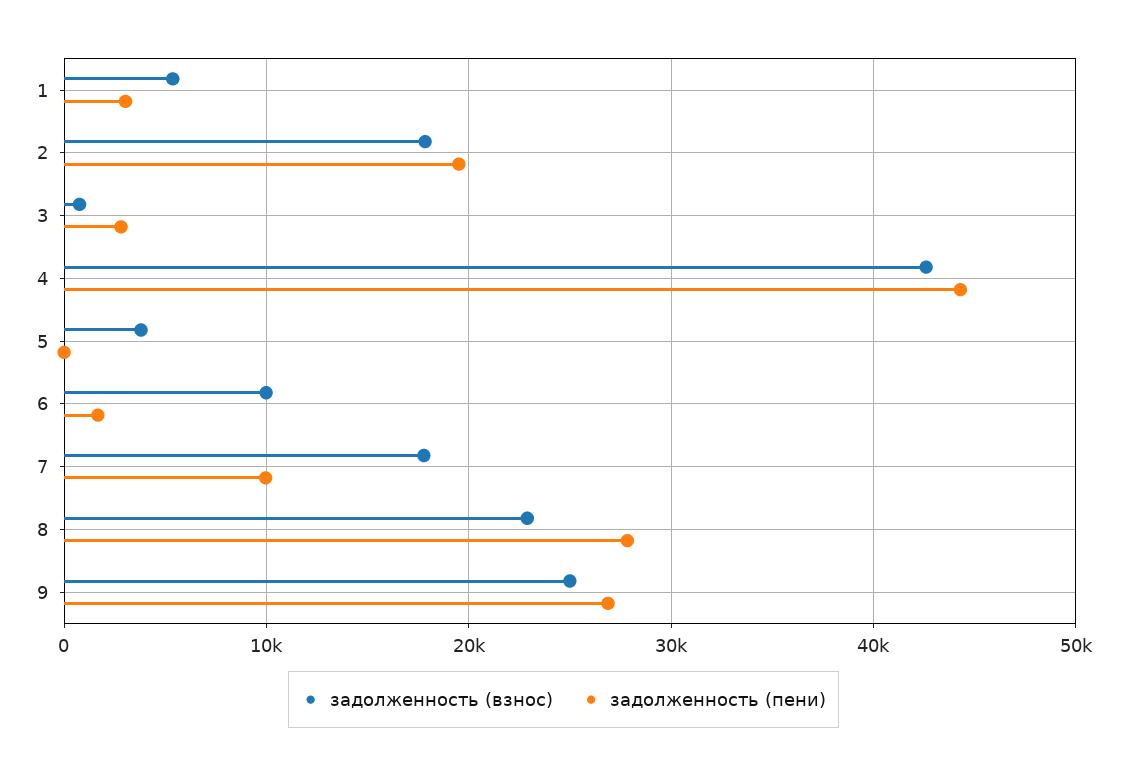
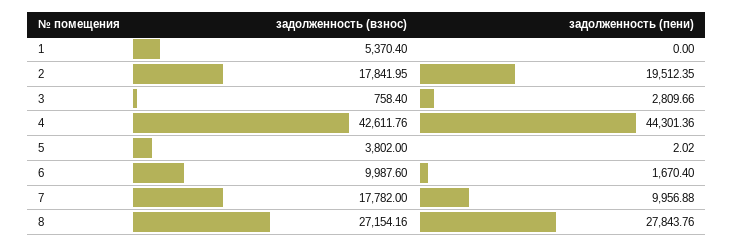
задолженность (пени), 1: 3000 -> 0
задолженность (взнос), 8: 23000 -> 27154.16
задолженность (взнос), 9: 25000 -> none
задолженность (пени), 9: 27000 -> none

